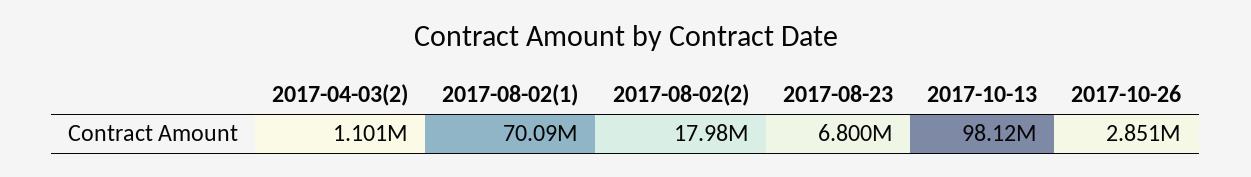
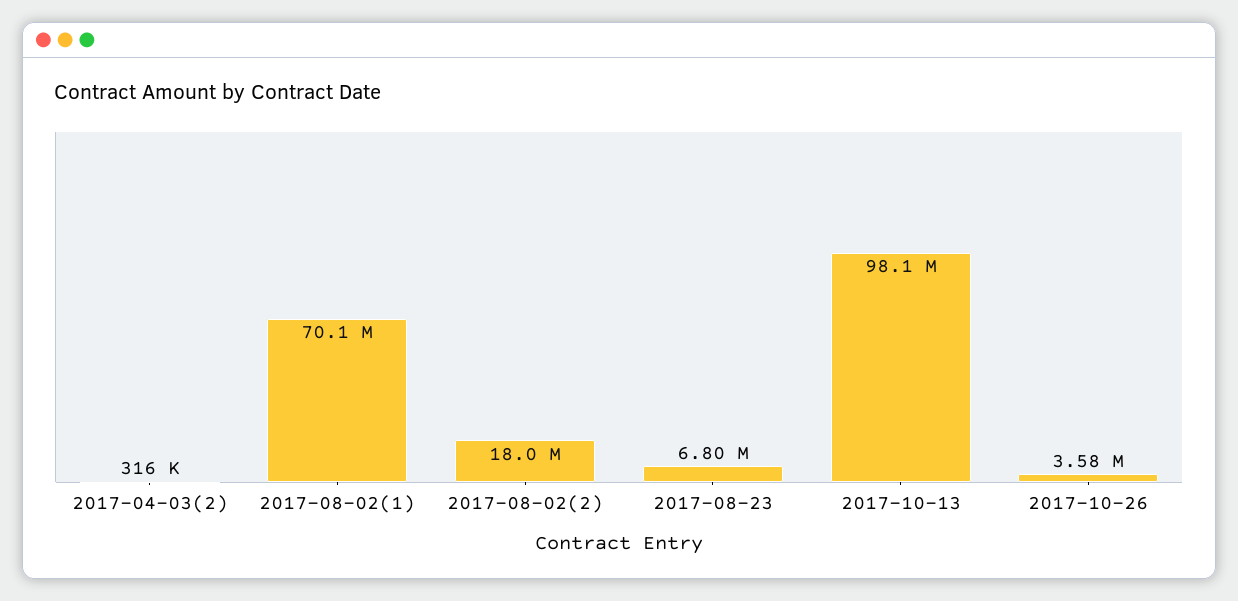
2017-04-03(2): 1101000 -> 316000
2017-10-26: 2851000 -> 3580000

